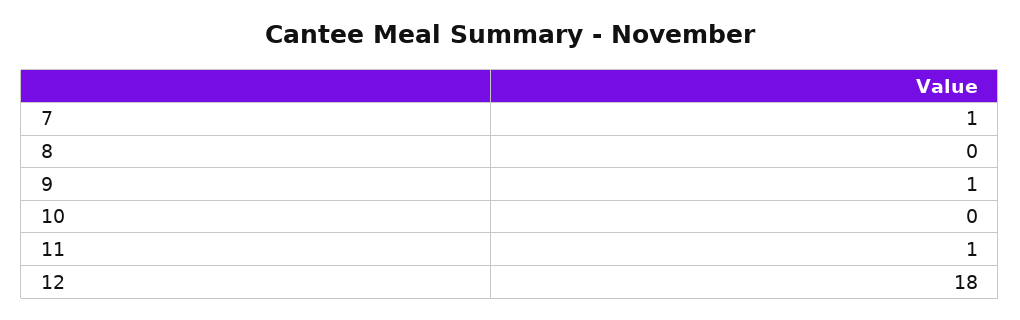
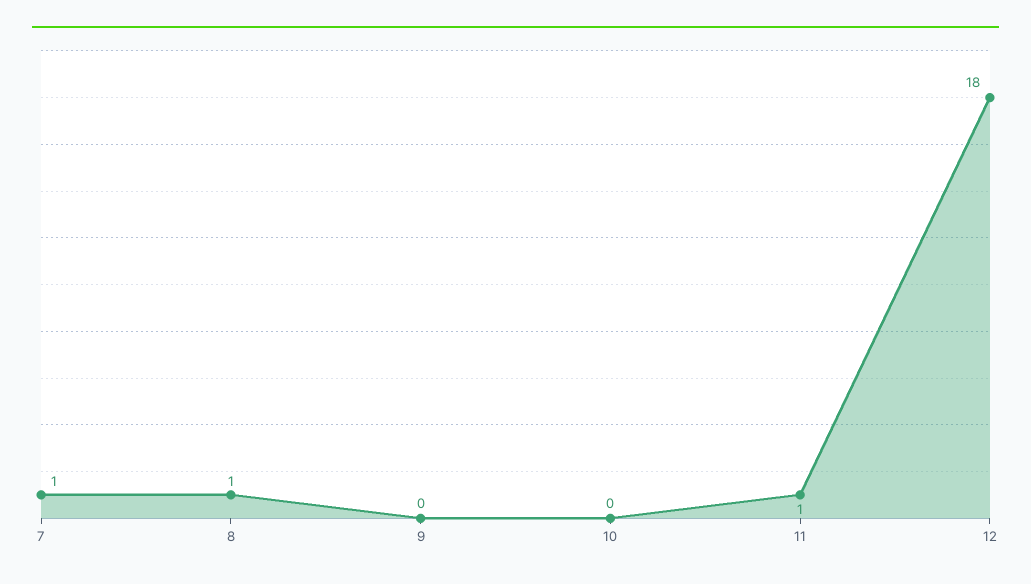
8: 0 -> 1
9: 1 -> 0

